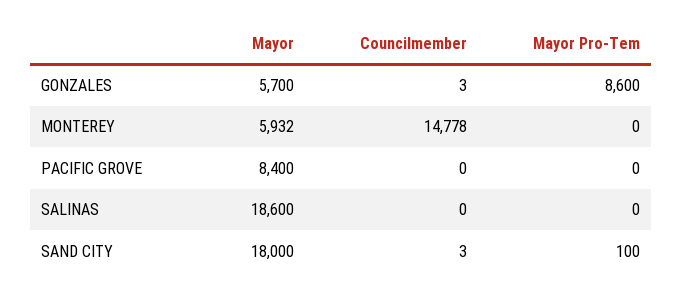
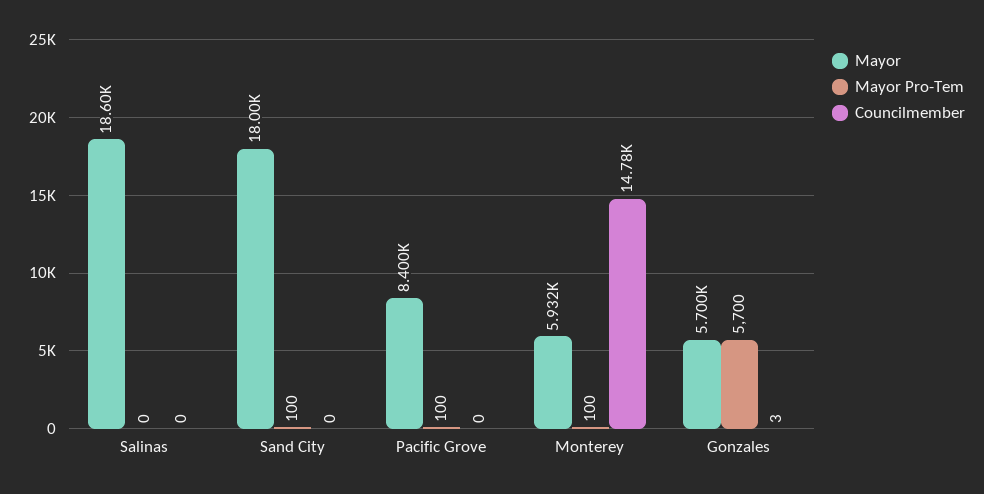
Mayor Pro-Tem, GONZALES: 8600 -> 5700
Mayor Pro-Tem, MONTEREY: 0 -> 100
Mayor Pro-Tem, PACIFIC GROVE: 0 -> 100
Councilmember, SAND CITY: 3 -> 0

